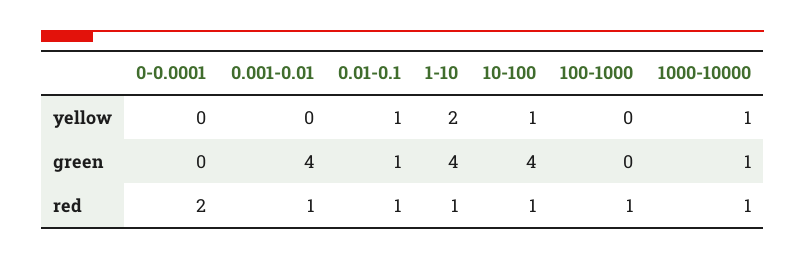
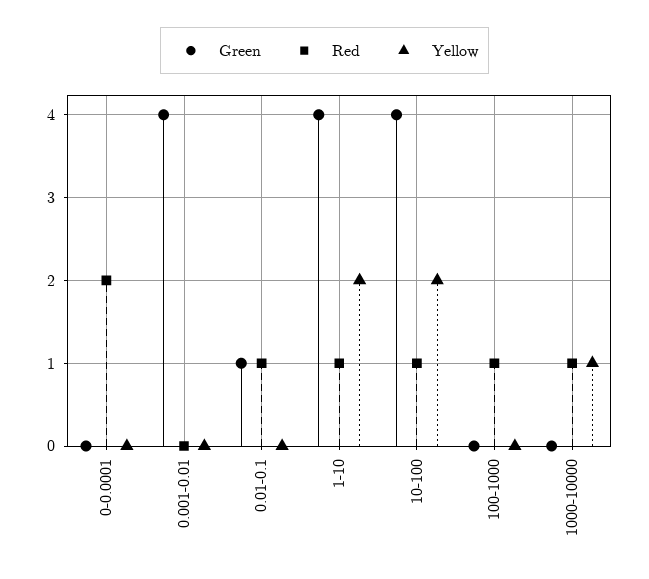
yellow, 0.01-0.1: 1 -> 0
yellow, 10-100: 1 -> 2
green, 1000-10000: 1 -> 0
red, 0.001-0.01: 1 -> 0

